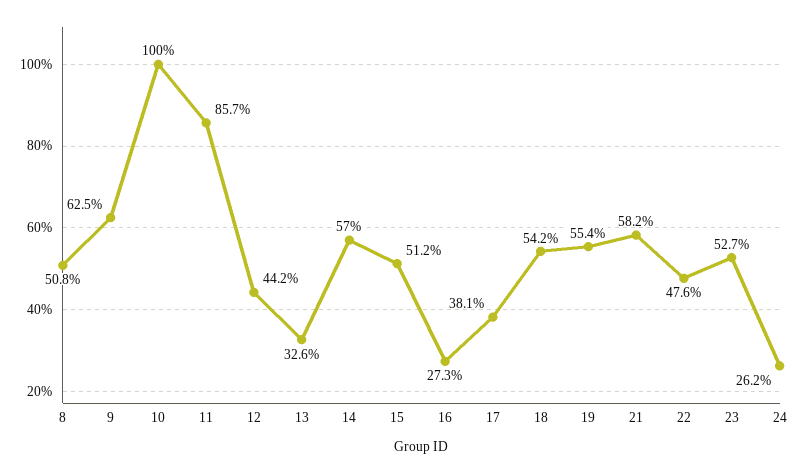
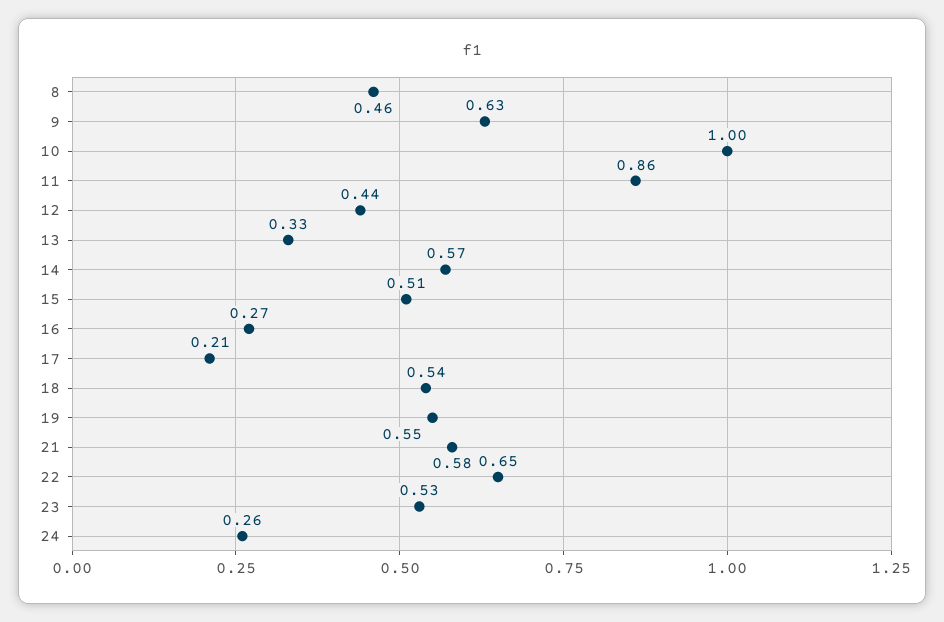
8: 0.508 -> 0.46
17: 0.381 -> 0.21
22: 0.476 -> 0.65

